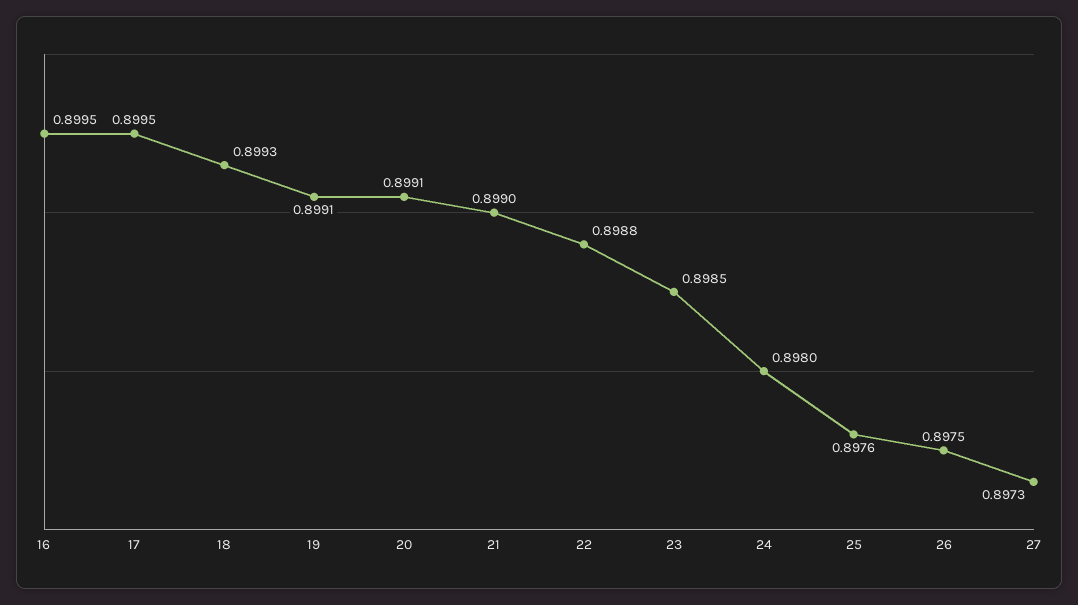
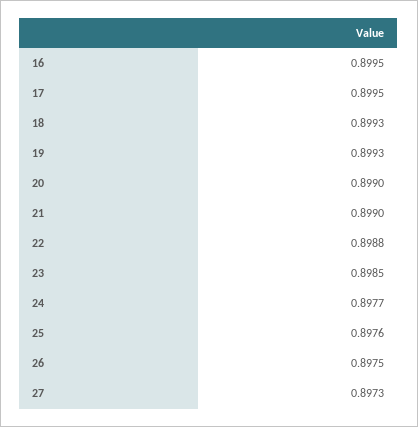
19: 0.8991 -> 0.8993
20: 0.8991 -> 0.899
24: 0.898 -> 0.8977

